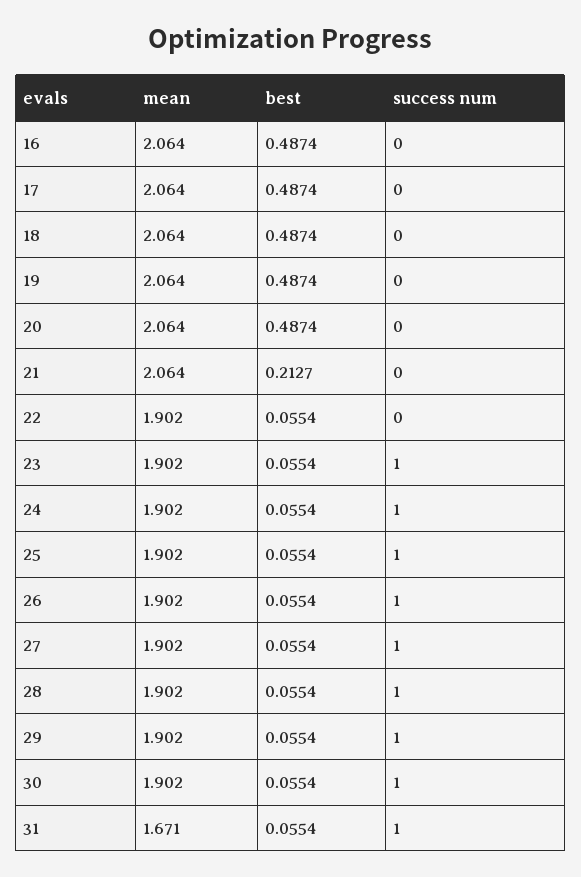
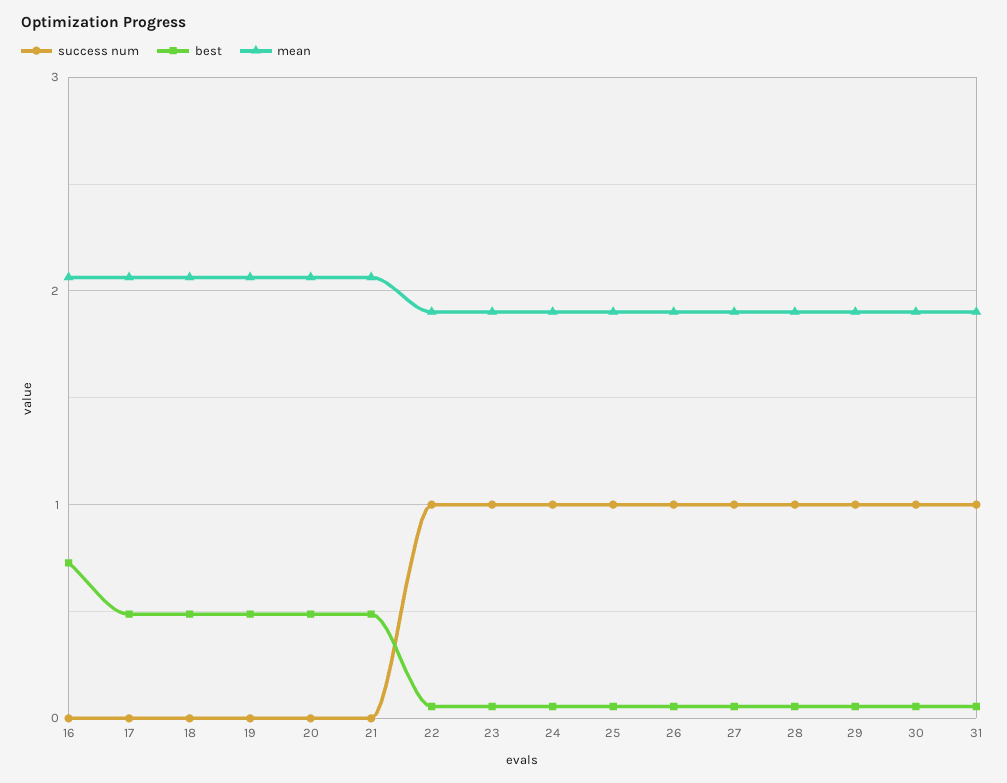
best, 16: 0.4874 -> 0.7
best, 21: 0.2127 -> 0.5
success num, 22: 0 -> 1
mean, 31: 1.671 -> 1.9

